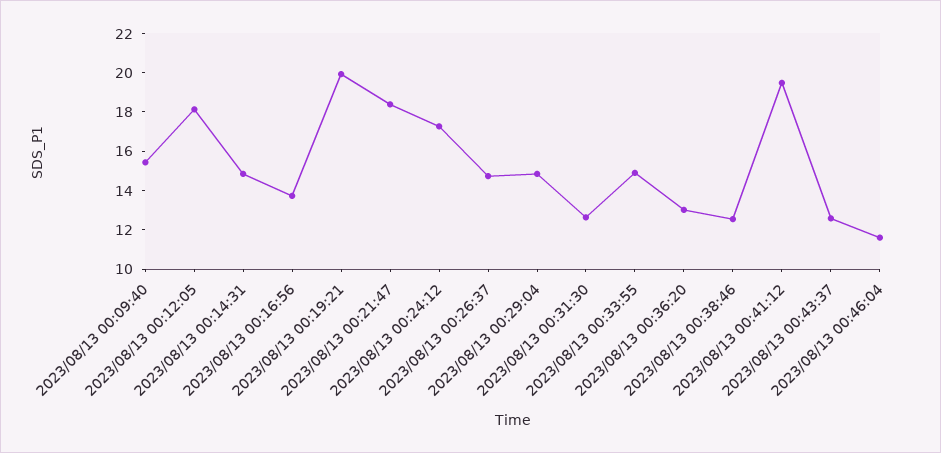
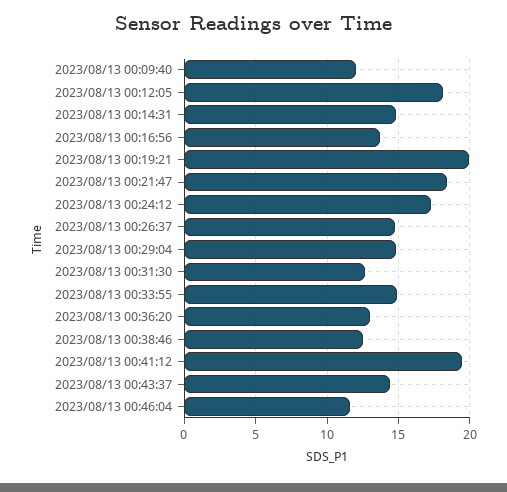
2023/08/13 00:09:40: 15.5 -> 12
2023/08/13 00:43:37: 12.5 -> 14.5

